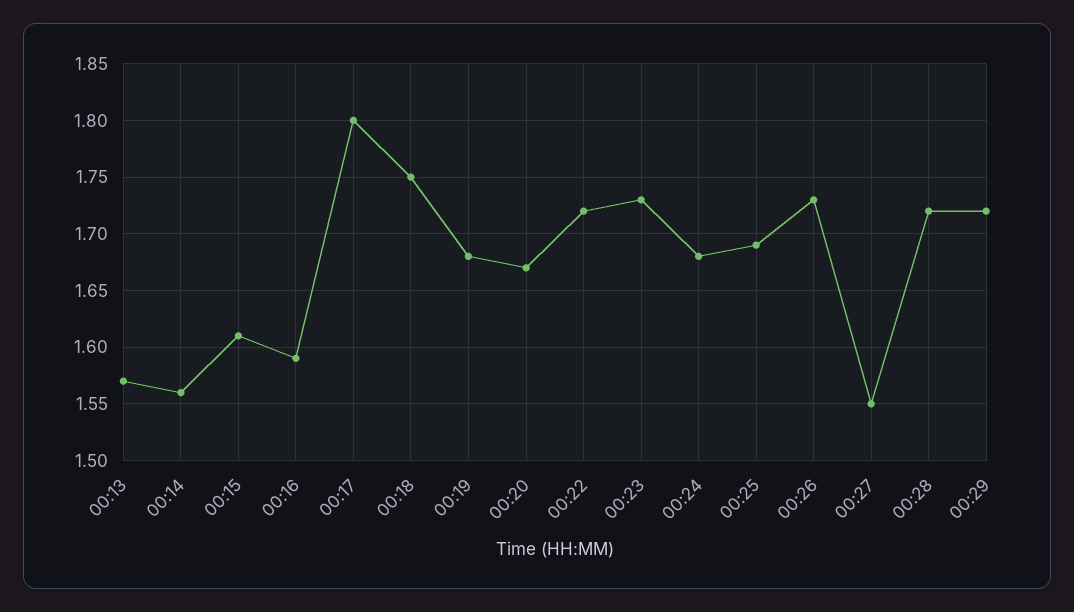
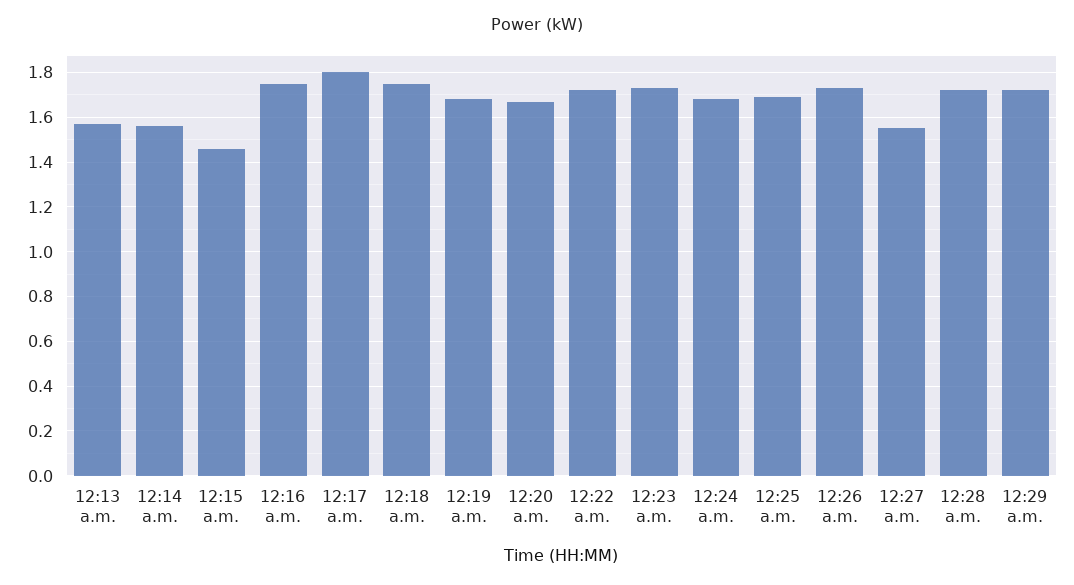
00:15: 1.61 -> 1.45
00:16: 1.59 -> 1.75

